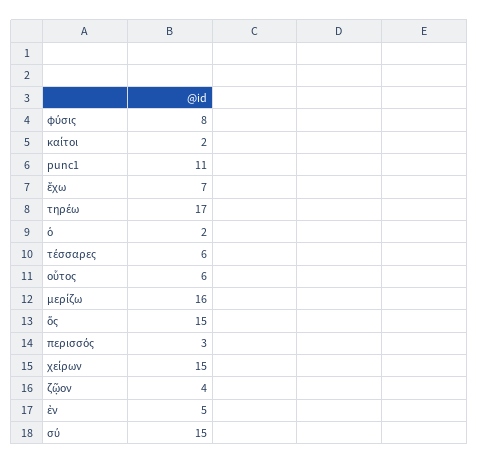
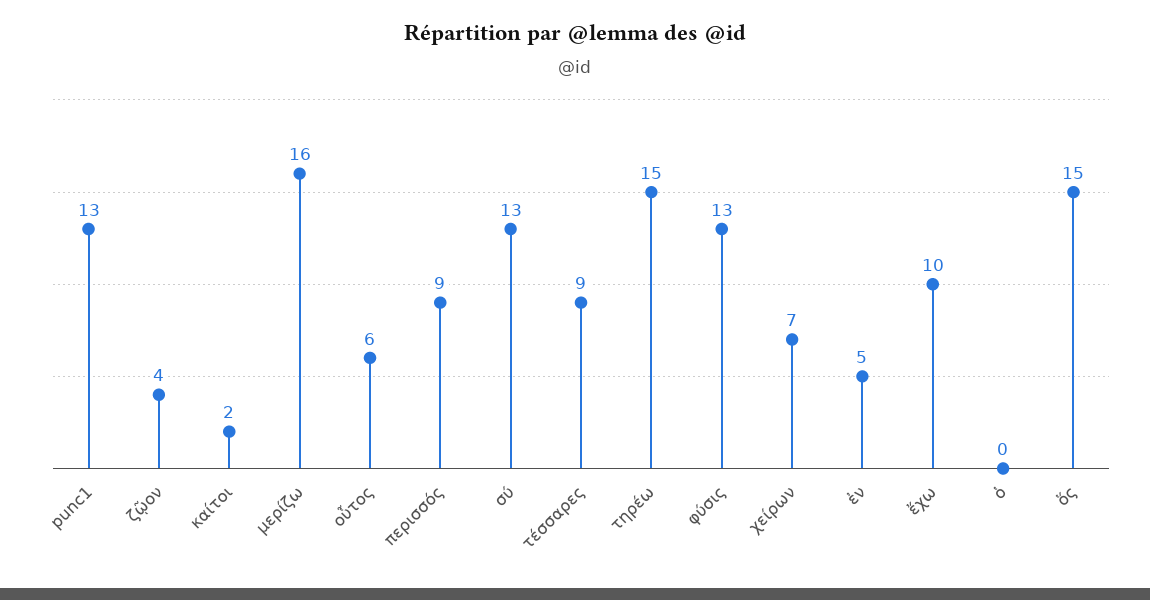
φύσις: 8 -> 13
punc1: 11 -> 13
ἔχω: 7 -> 10
τηρέω: 17 -> 15
ὁ: 2 -> 0
τέσσαρες: 6 -> 9
περισσός: 3 -> 9
χείρων: 15 -> 7
σύ: 15 -> 13

